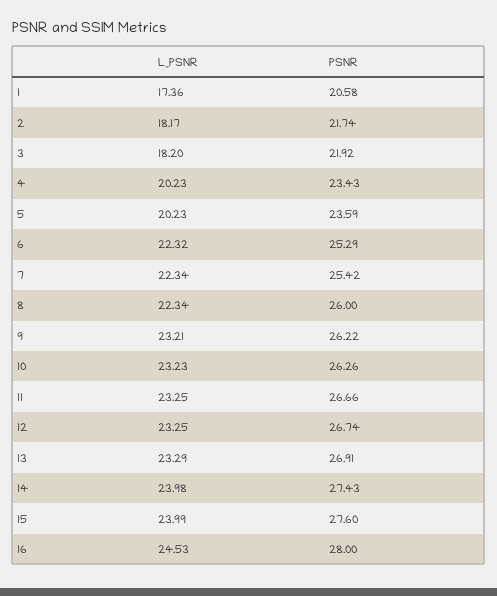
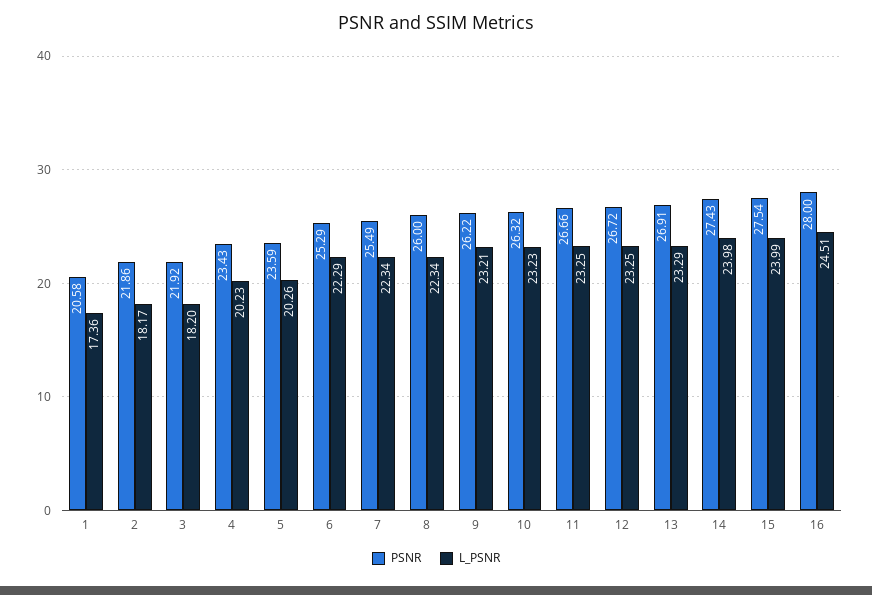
PSNR, 2: 21.74 -> 21.86
L_PSNR, 5: 20.23 -> 20.26
L_PSNR, 6: 22.32 -> 22.29
PSNR, 7: 25.42 -> 25.49
PSNR, 10: 26.26 -> 26.32
PSNR, 12: 26.74 -> 26.72
PSNR, 15: 27.6 -> 27.54
L_PSNR, 16: 24.53 -> 24.51

